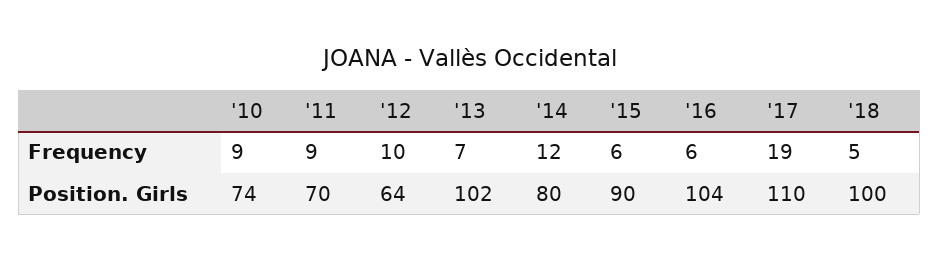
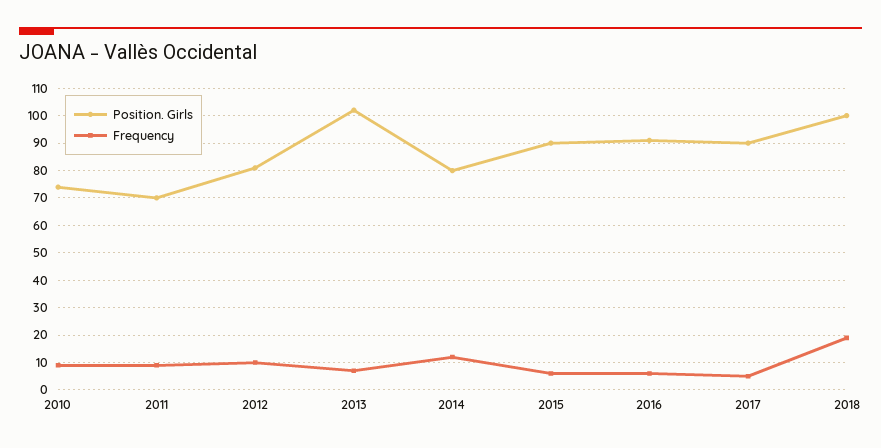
Frequency, '17: 19 -> 5
Frequency, '18: 5 -> 20
Position. Girls, '12: 64 -> 80
Position. Girls, '16: 104 -> 90
Position. Girls, '17: 110 -> 90

